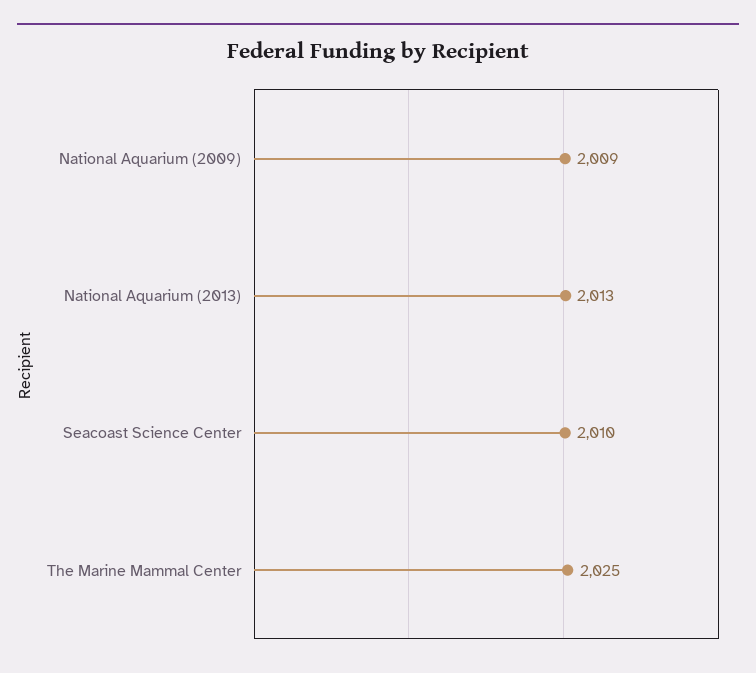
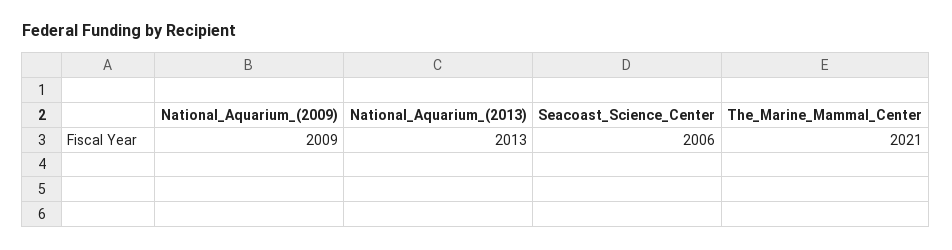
Seacoast Science Center: 2010 -> 2006
The Marine Mammal Center: 2025 -> 2021

